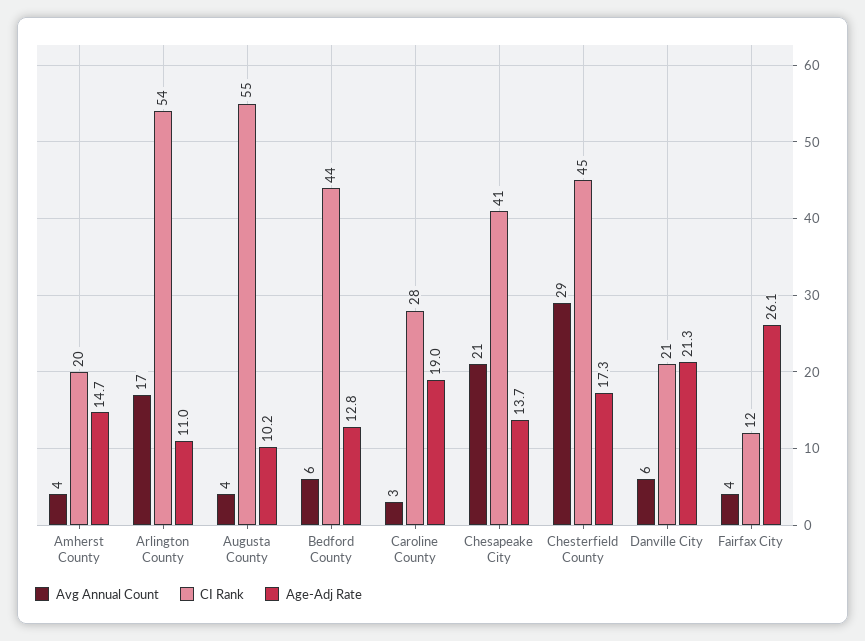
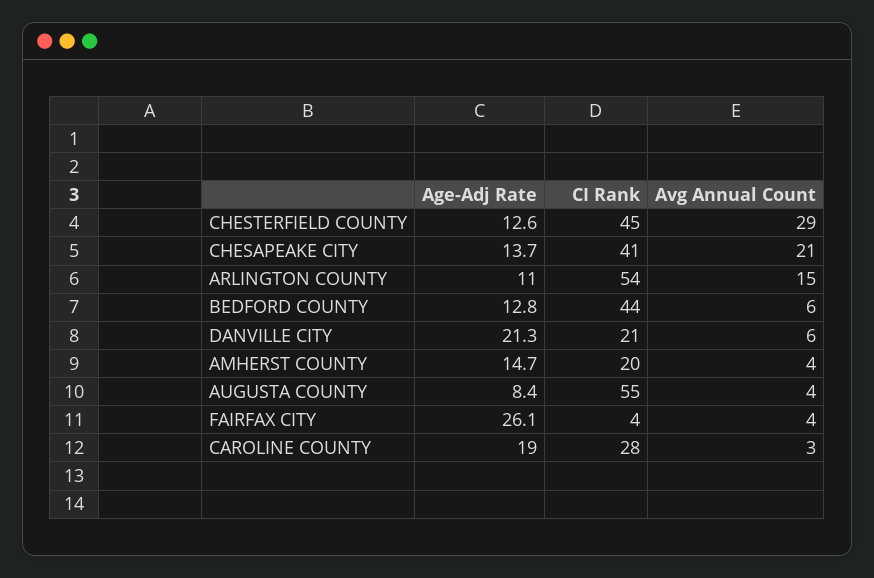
Avg Annual Count, Arlington County: 17 -> 15
Age-Adj Rate, Augusta County: 10.2 -> 8.4
Age-Adj Rate, Chesterfield County: 17.3 -> 12.6
CI Rank, Fairfax City: 12 -> 4

